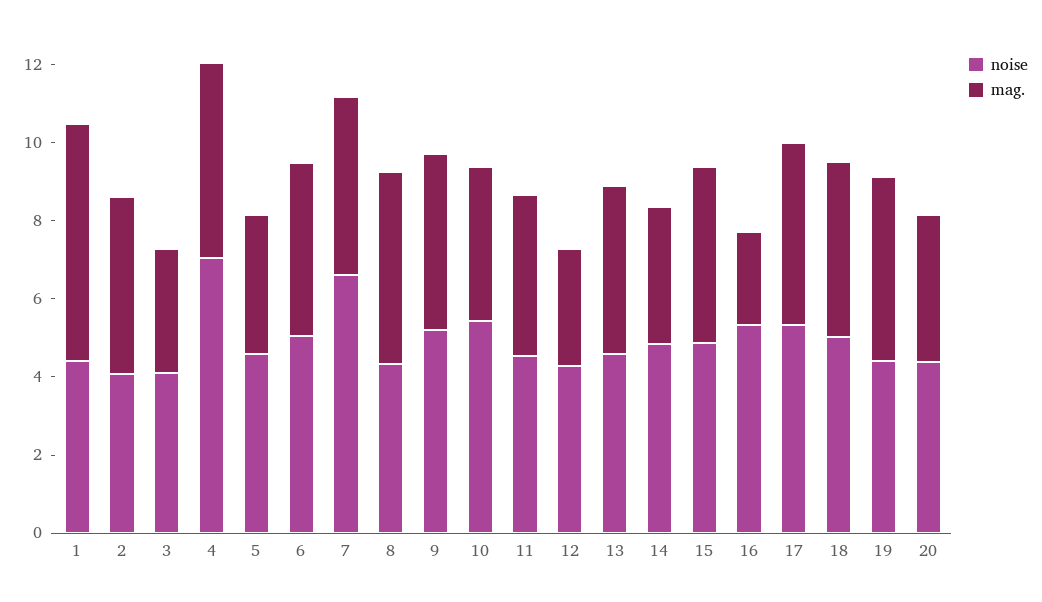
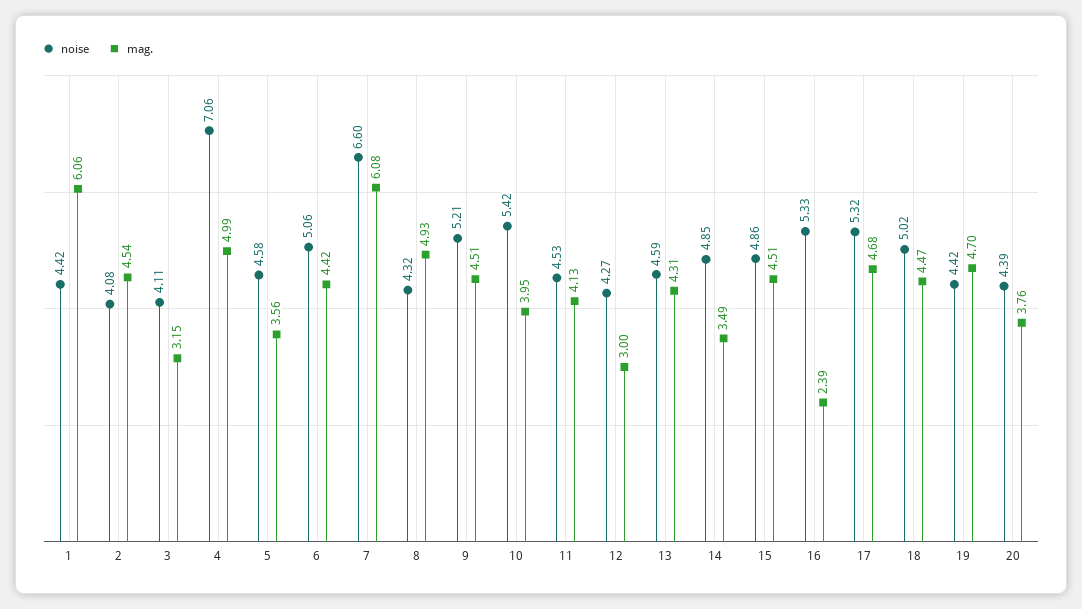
mag., 7: 4.5 -> 6.08

